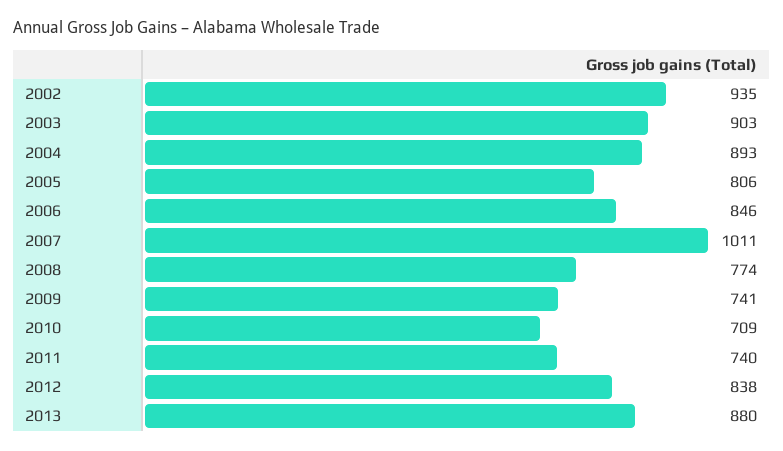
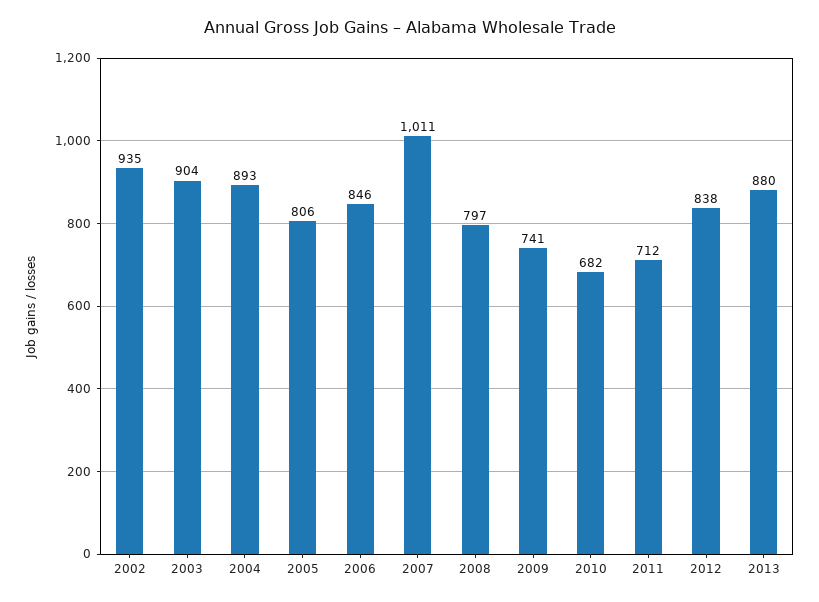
2003: 903 -> 904
2008: 774 -> 797
2010: 709 -> 682
2011: 740 -> 712

